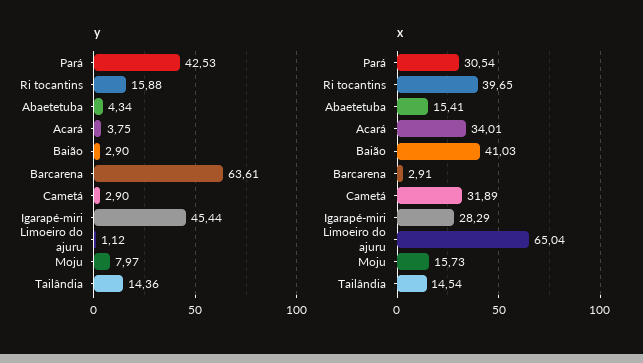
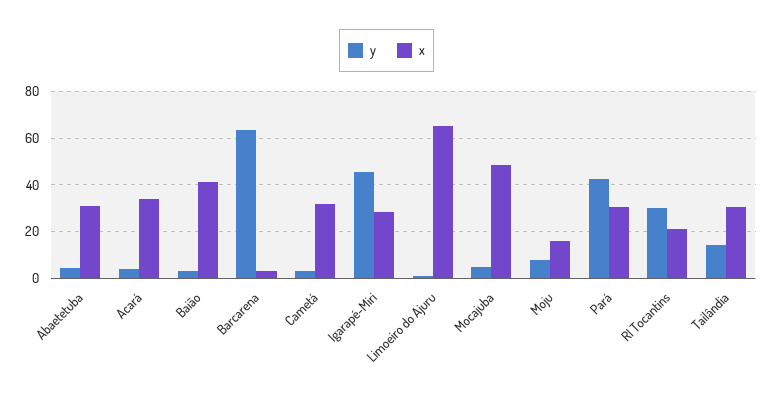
y, Ri tocantins: 15.88 -> 30
x, Ri tocantins: 39.65 -> 20
x, Abaetetuba: 15.41 -> 30
x, Tailândia: 14.54 -> 30
y, Mocajuba: none -> 5
x, Mocajuba: none -> 50

